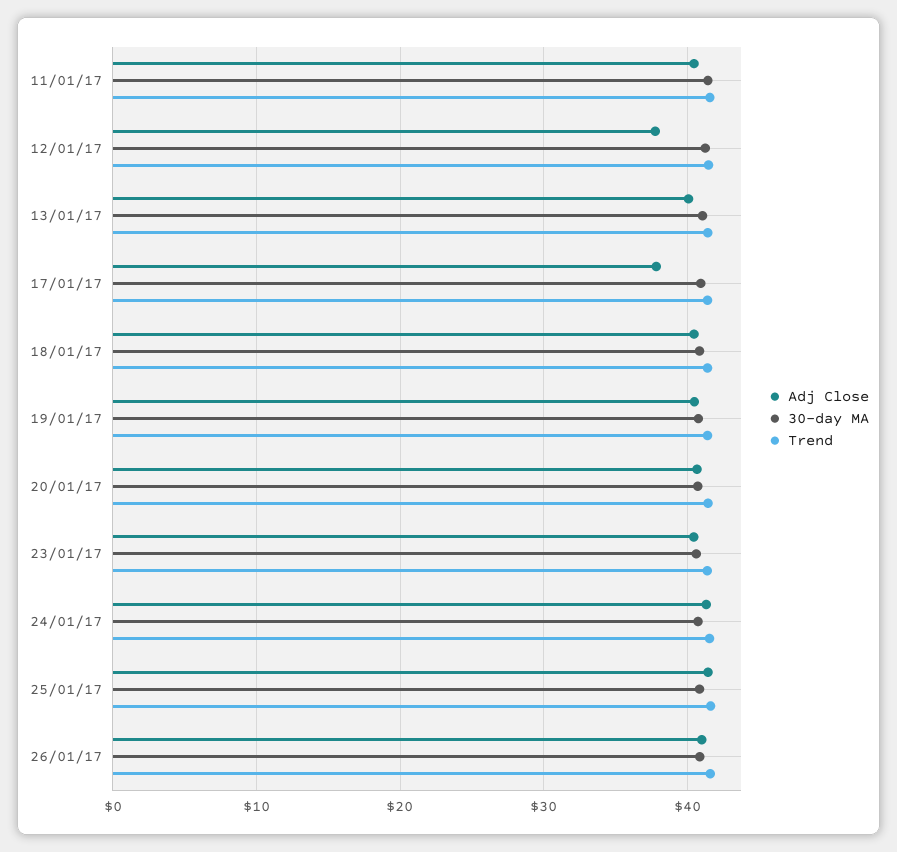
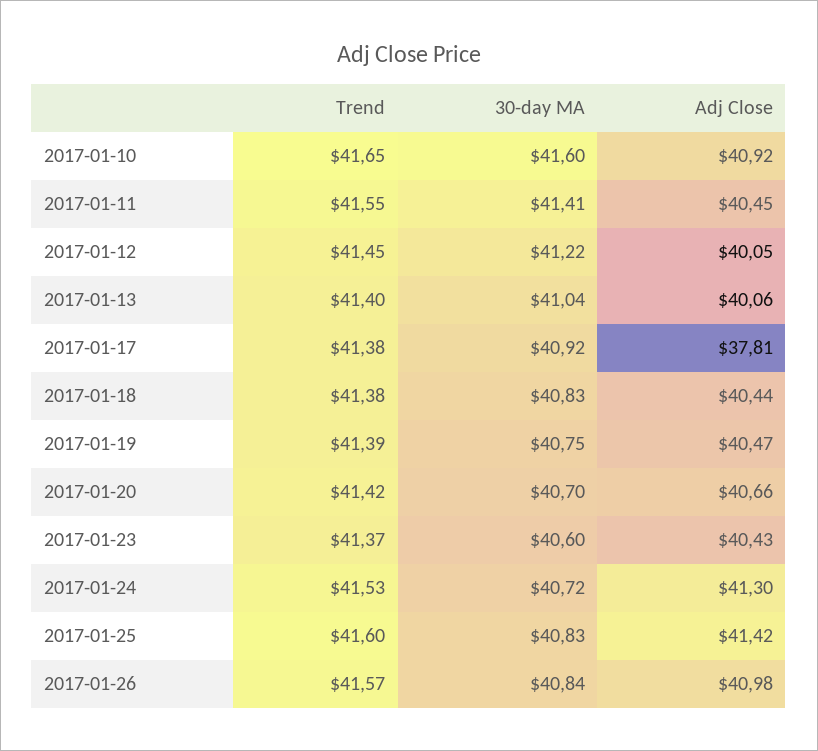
Adj Close, 12/01/17: 38 -> 40.05
Trend, 2017-01-10: none -> 41.65
30-day MA, 2017-01-10: none -> 41.6
Adj Close, 2017-01-10: none -> 40.92

